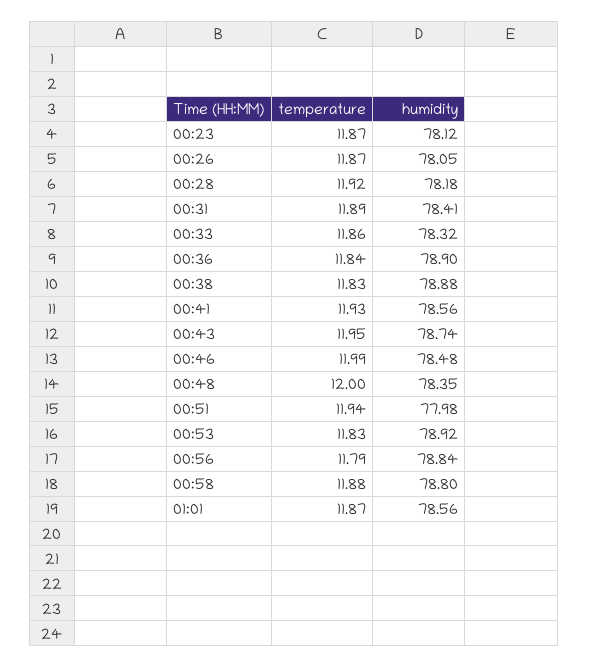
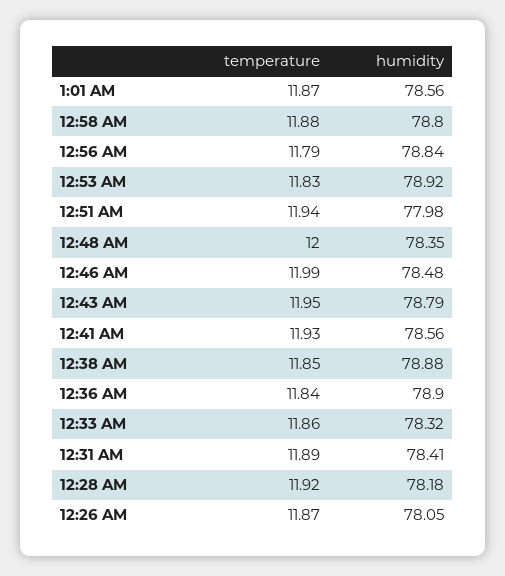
temperature, 00:23: 11.87 -> none
humidity, 00:23: 78.12 -> none
temperature, 00:38: 11.83 -> 11.85
humidity, 00:43: 78.74 -> 78.79

